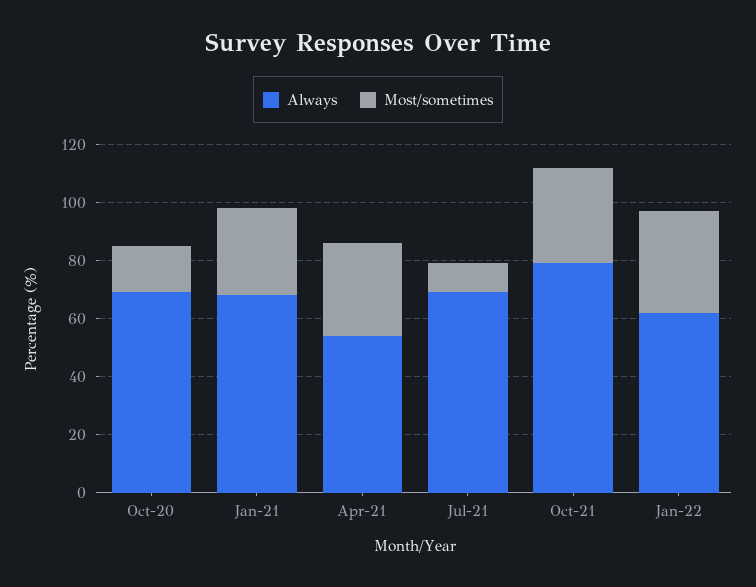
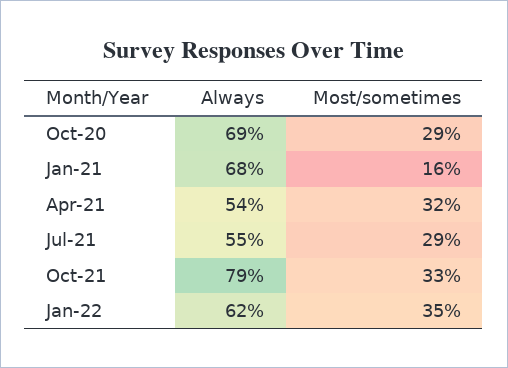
Most/sometimes, Oct-20: 15 -> 29
Most/sometimes, Jan-21: 30 -> 16
Always, Jul-21: 70 -> 55
Most/sometimes, Jul-21: 10 -> 29

